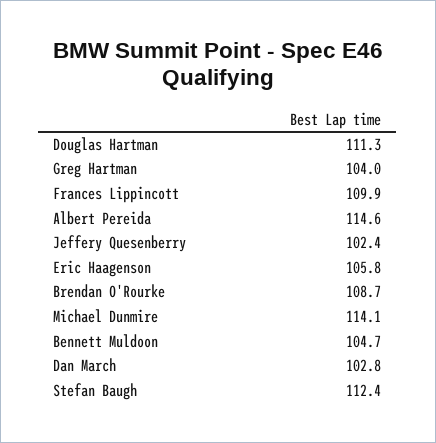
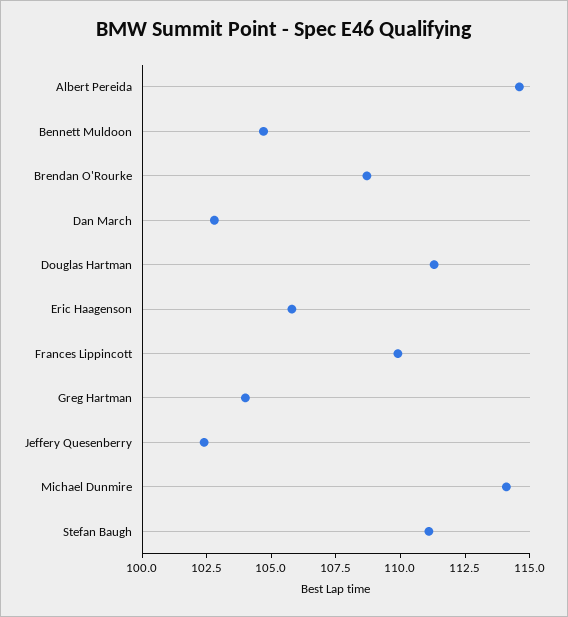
Stefan Baugh: 112.4 -> 111

